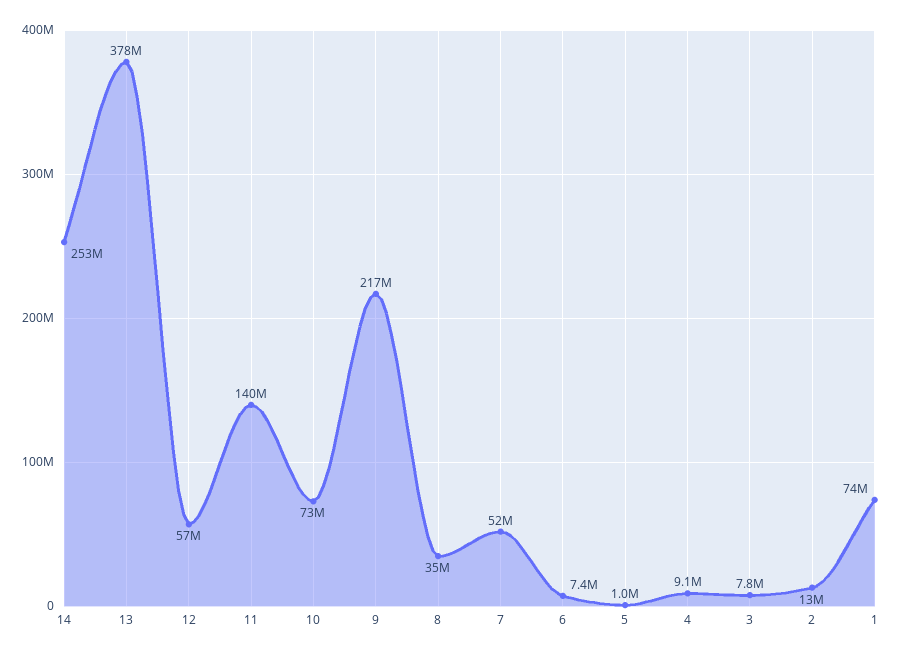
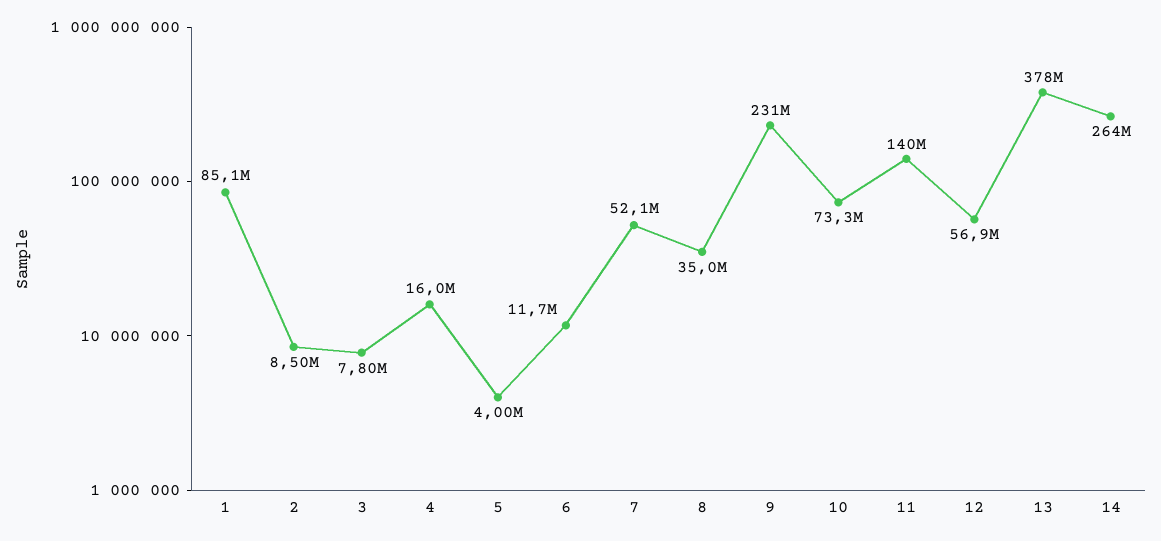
14: 253000000 -> 264000000
9: 217000000 -> 231000000
6: 7400000 -> 11700000
5: 1000000 -> 4000000
4: 9100000 -> 16000000
2: 13000000 -> 8500000
1: 74000000 -> 85100000

